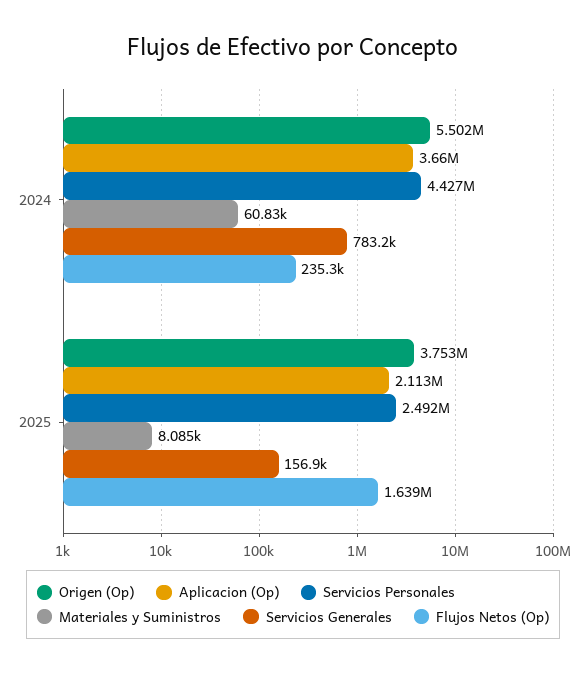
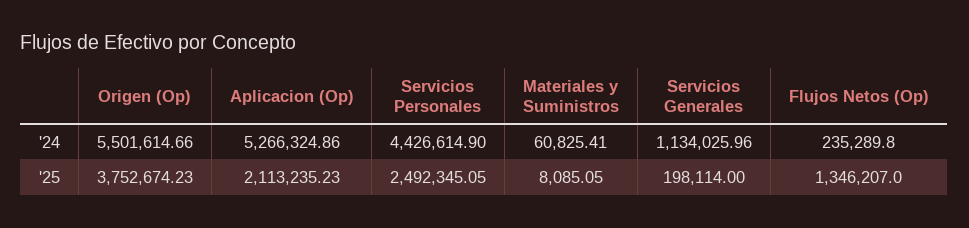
Aplicacion (Op), 2024: 3660000 -> 5266324.86
Servicios Generales, 2024: 783200 -> 1134025.96
Servicios Generales, 2025: 156900 -> 198114
Flujos Netos (Op), 2025: 1639000 -> 1346207

